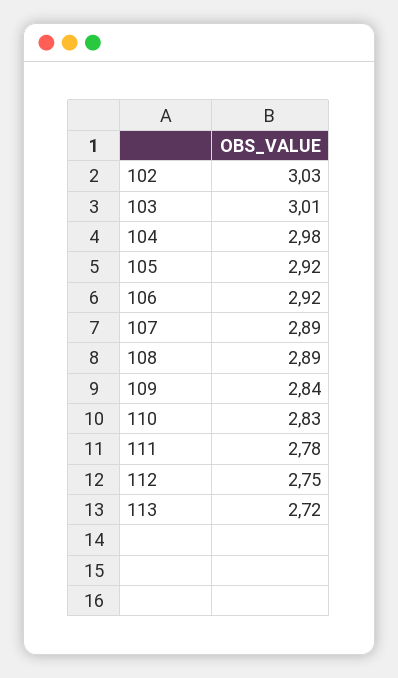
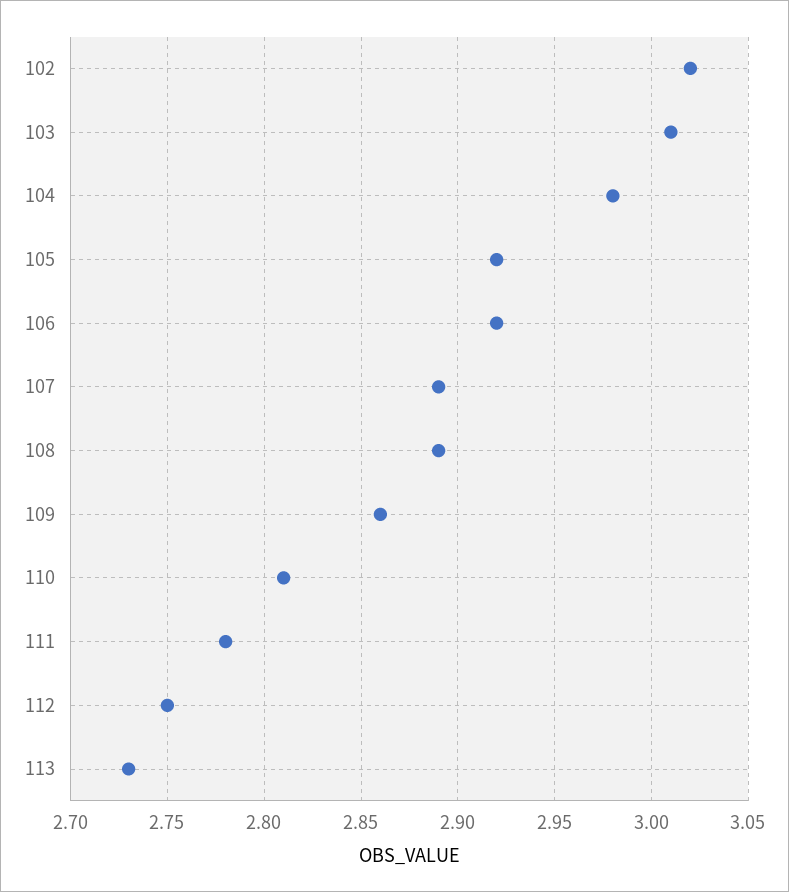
102: 3.03 -> 3.02
109: 2.84 -> 2.86
110: 2.83 -> 2.81
113: 2.72 -> 2.73

